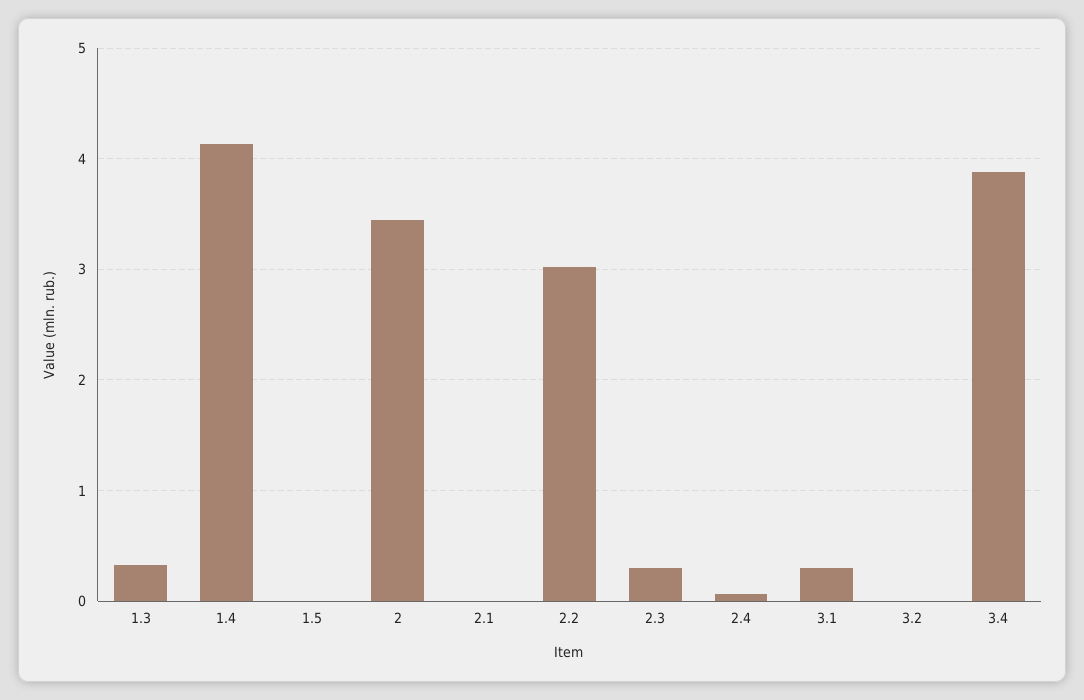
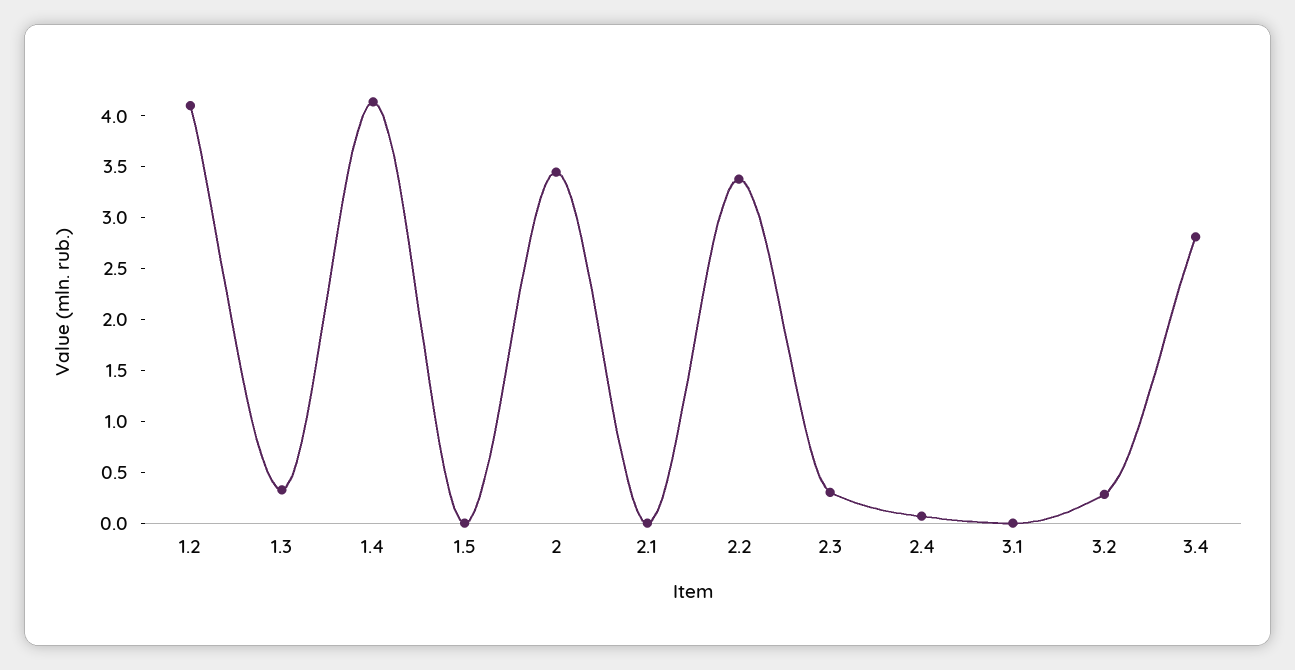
2.2: 3 -> 3.4
3.1: 0.3 -> 0
3.2: 0 -> 0.3
3.4: 3.9 -> 2.8
1.2: none -> 4.1

